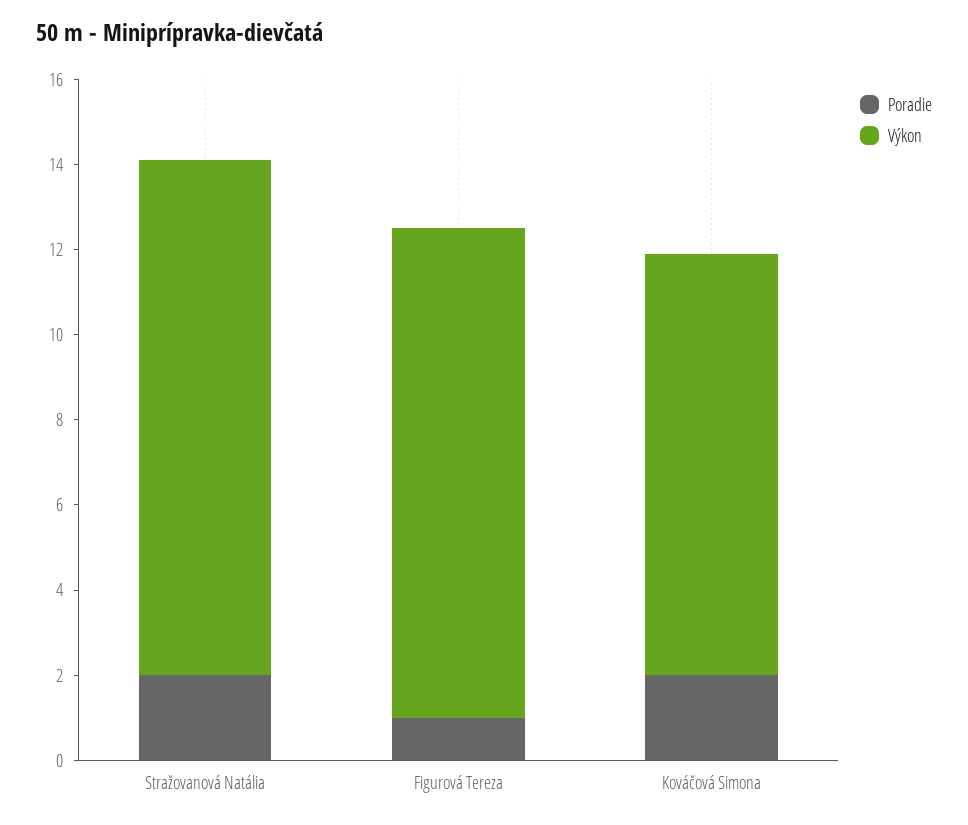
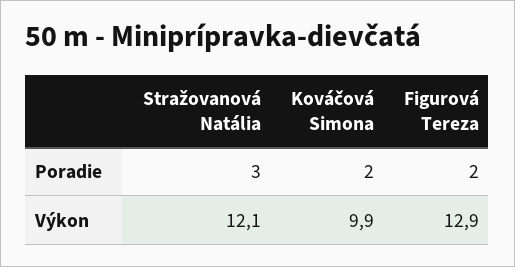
Poradie, Stražovanová Natália: 2 -> 3
Poradie, Figurová Tereza: 1 -> 2
Výkon, Figurová Tereza: 11.5 -> 12.9

